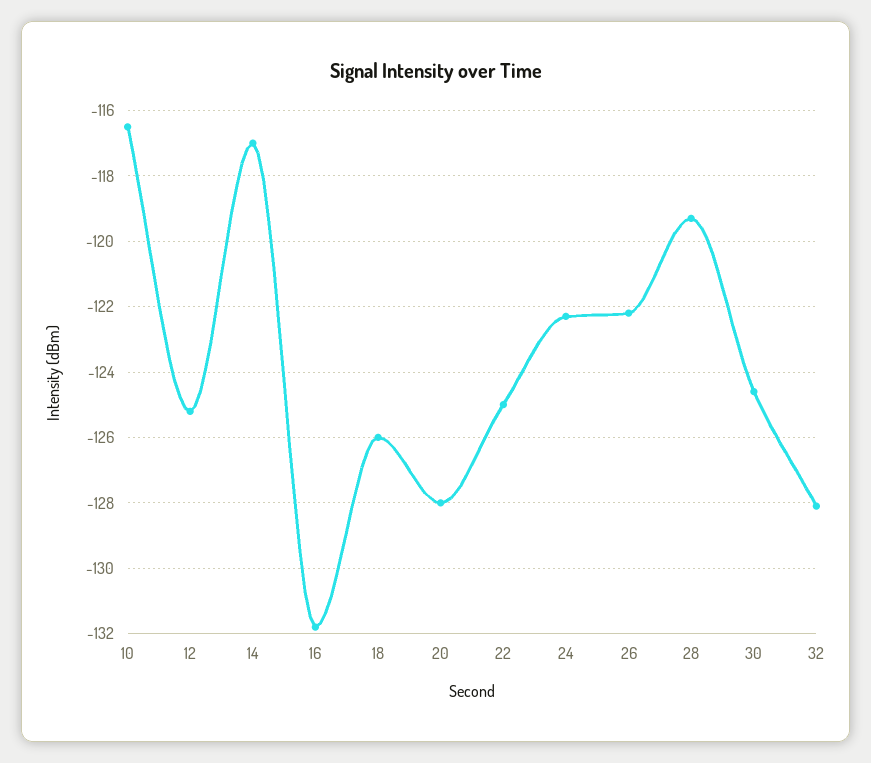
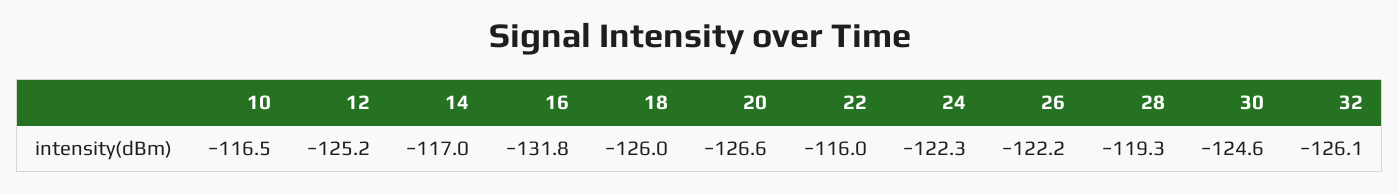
20: -128 -> -126.6
22: -125 -> -116
32: -128 -> -126.1

